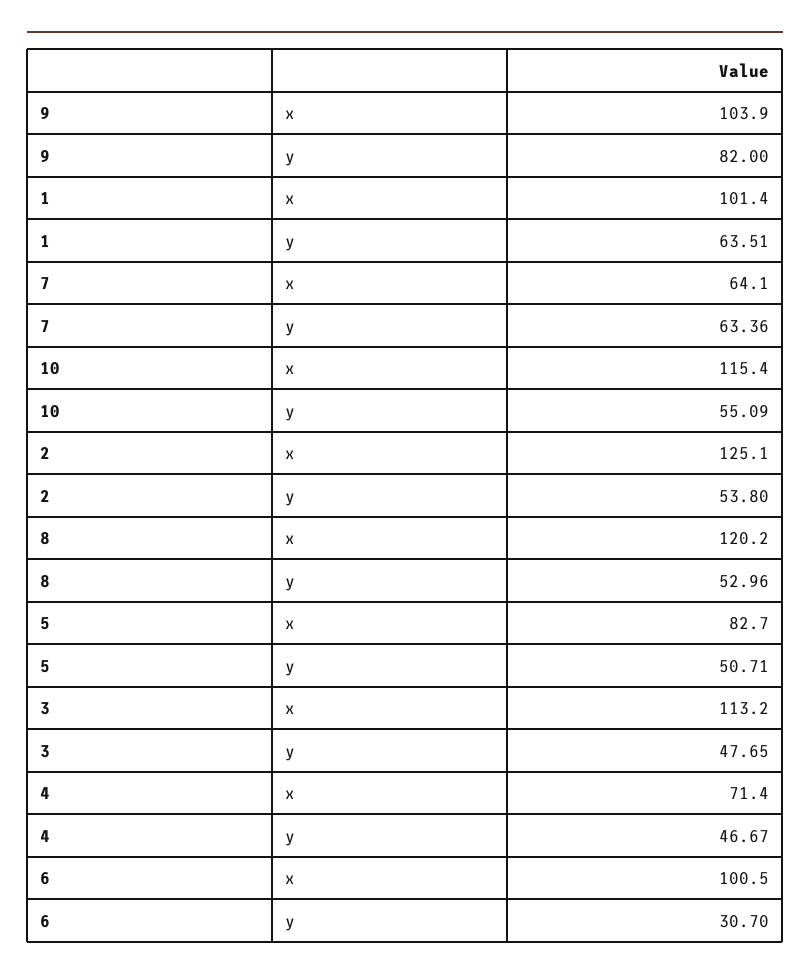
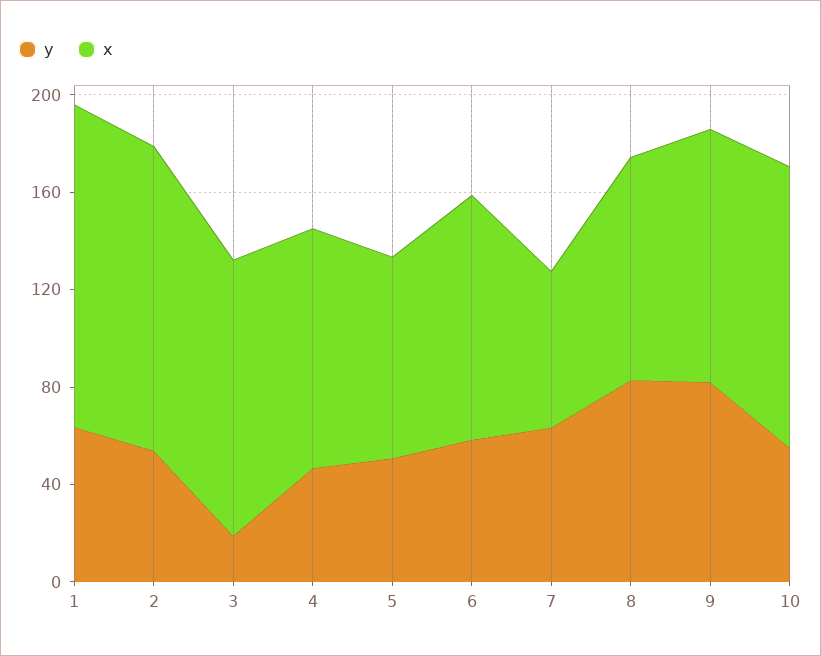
x, 1: 101.4 -> 130
x, 8: 120.2 -> 90
y, 8: 52.96 -> 80
y, 3: 47.65 -> 20
x, 4: 71.4 -> 100
y, 6: 30.7 -> 60

